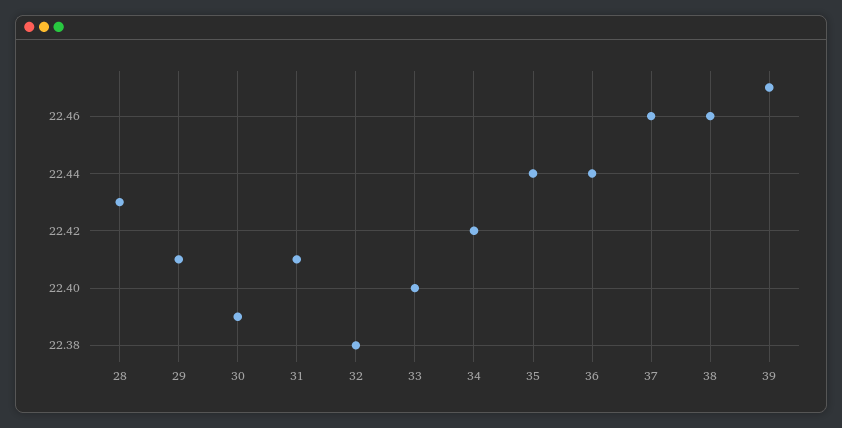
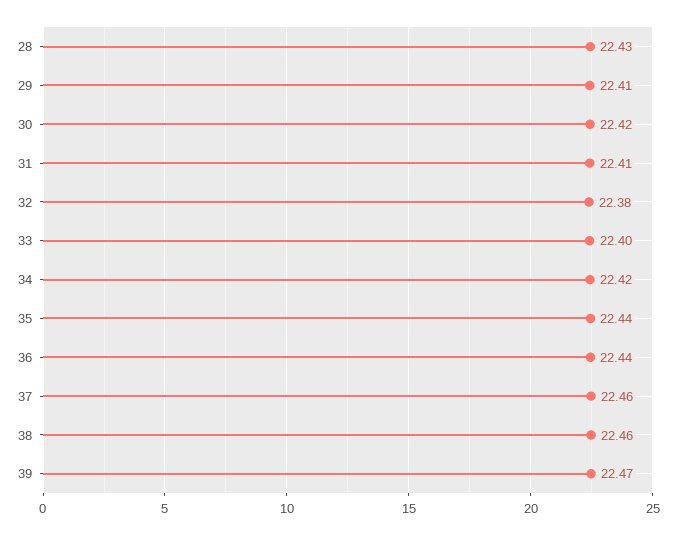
30: 22.39 -> 22.42

